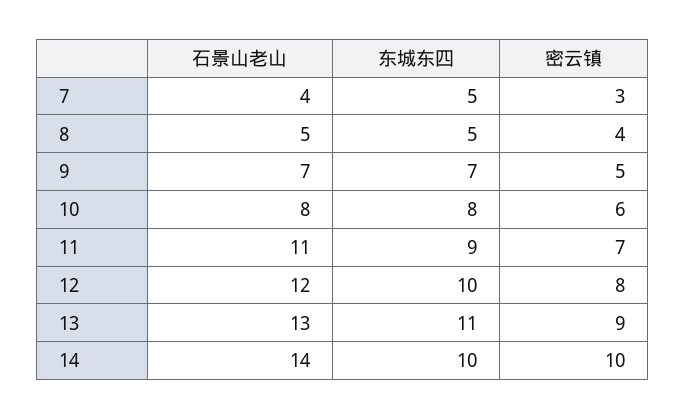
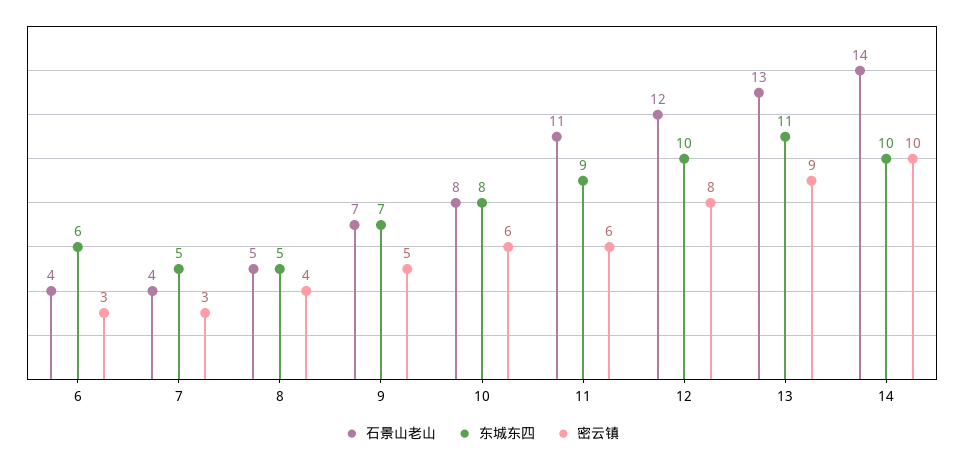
密云镇, 11: 7 -> 6
石景山老山, 6: none -> 4
东城东四, 6: none -> 6
密云镇, 6: none -> 3

